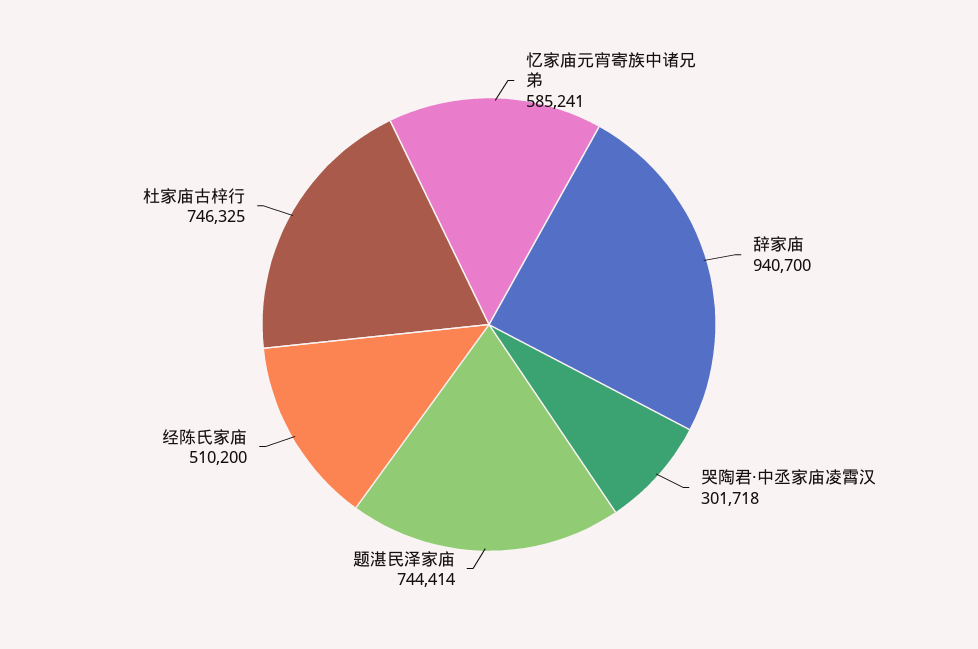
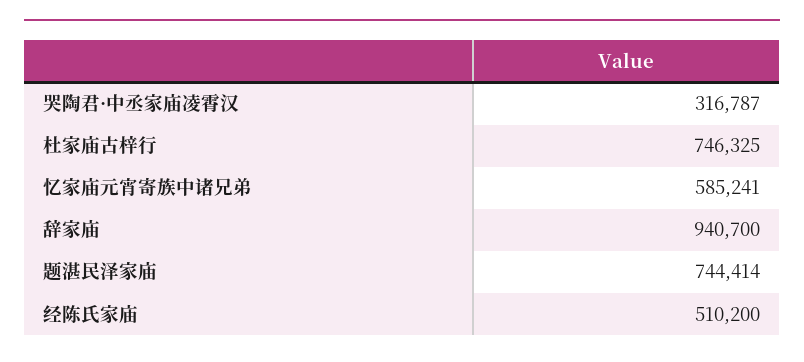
哭陶君·中丞家庙凌霄汉: 301718 -> 316787

